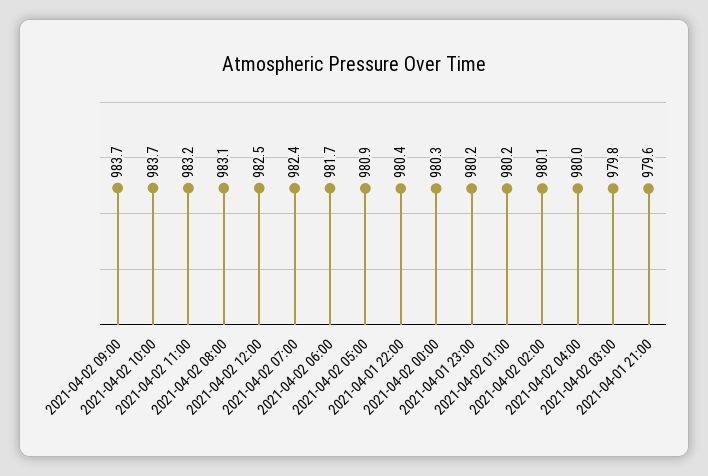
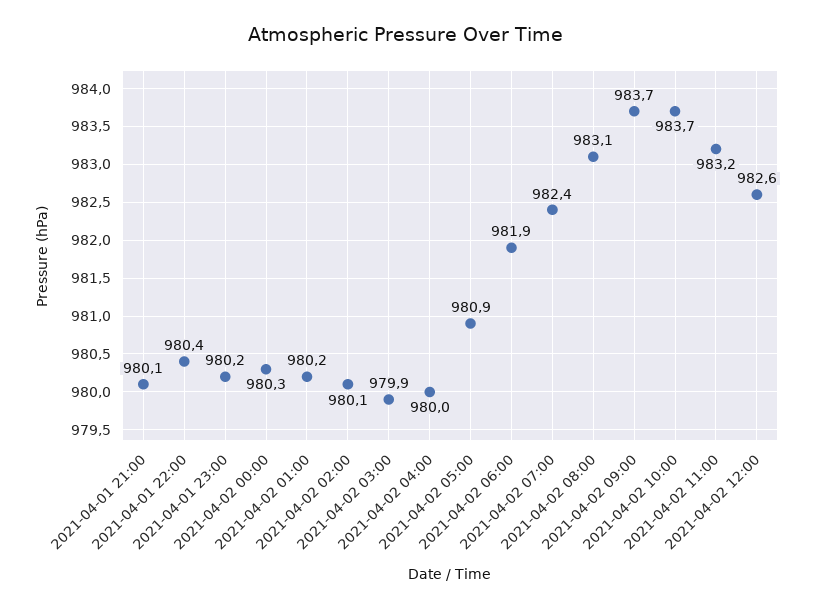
2021-04-02 12:00: 982.5 -> 982.6
2021-04-02 06:00: 981.7 -> 981.9
2021-04-02 03:00: 979.8 -> 979.9
2021-04-01 21:00: 979.6 -> 980.1

